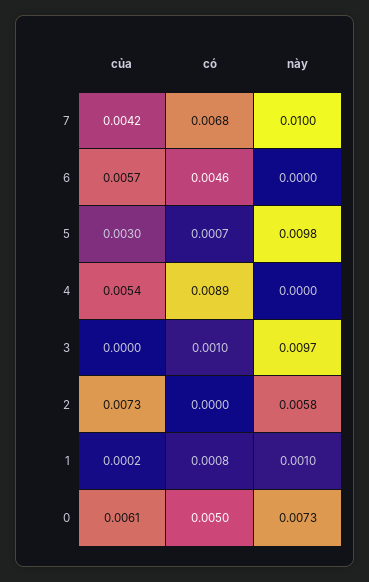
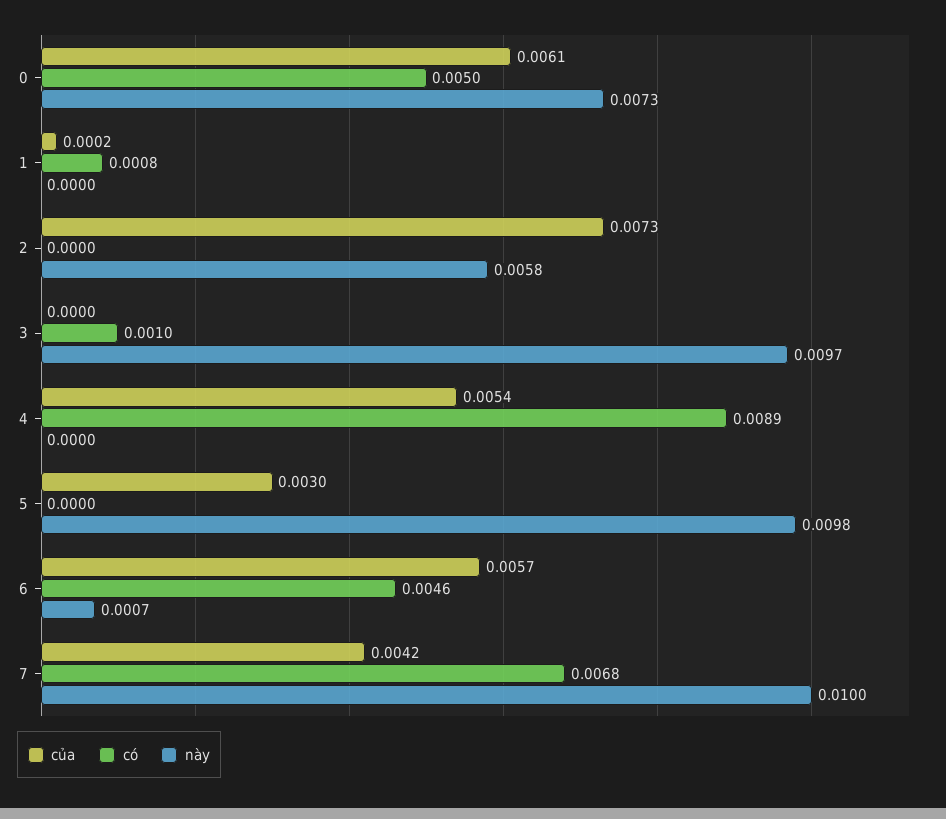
này, 6: 0 -> 0.0007
có, 5: 0.0007 -> 0
này, 1: 0.001 -> 0

